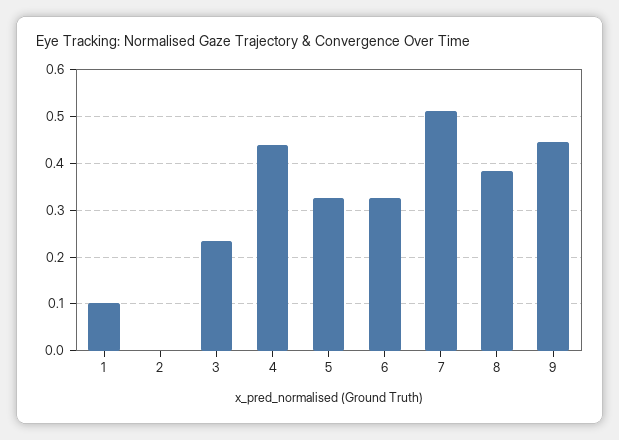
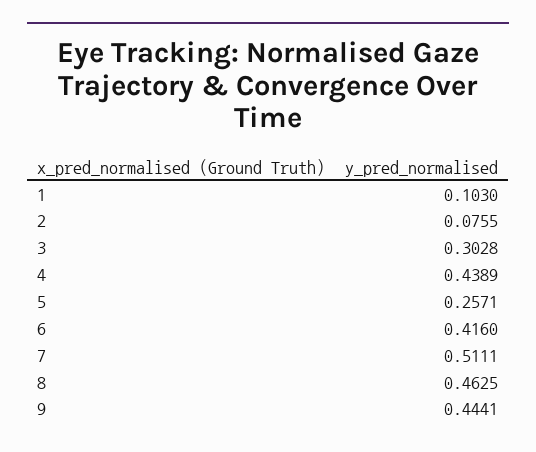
2: 0 -> 0.0755
3: 0.24 -> 0.3028
5: 0.32 -> 0.2571
6: 0.32 -> 0.416
8: 0.38 -> 0.4625

